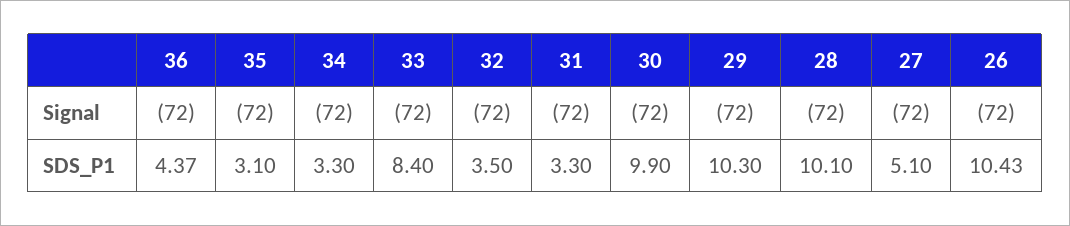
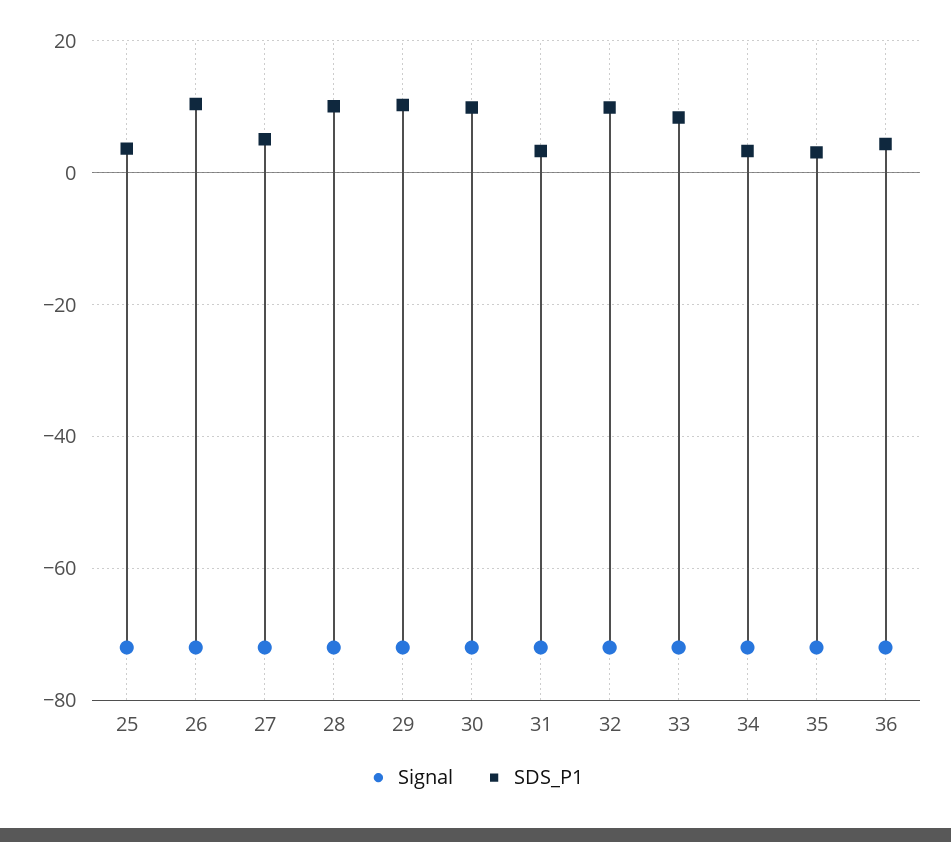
SDS_P1, 32: 3.5 -> 10
Signal, 25: none -> -72
SDS_P1, 25: none -> 4

